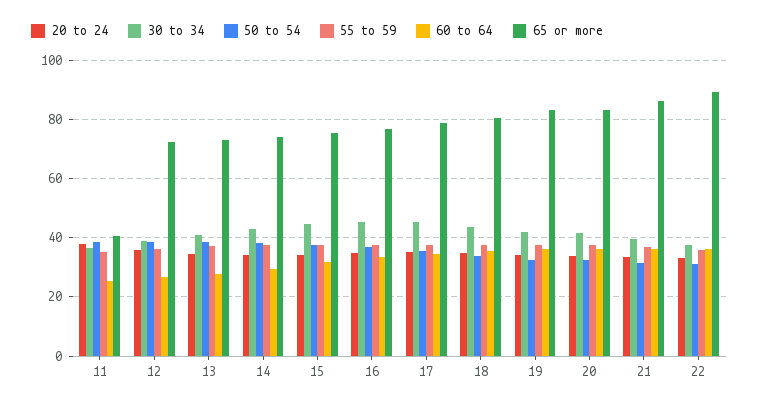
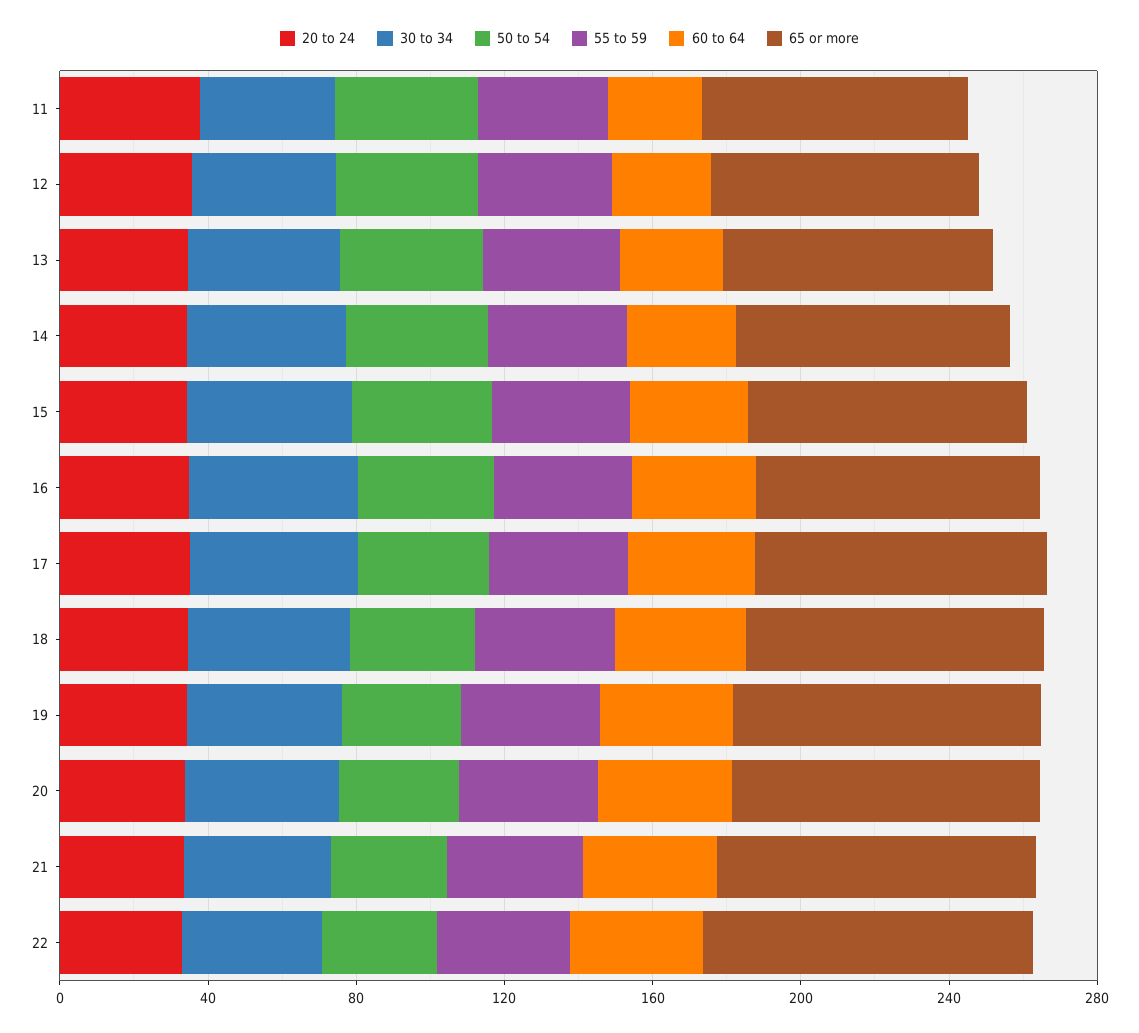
65 or more, 11: 40 -> 70

